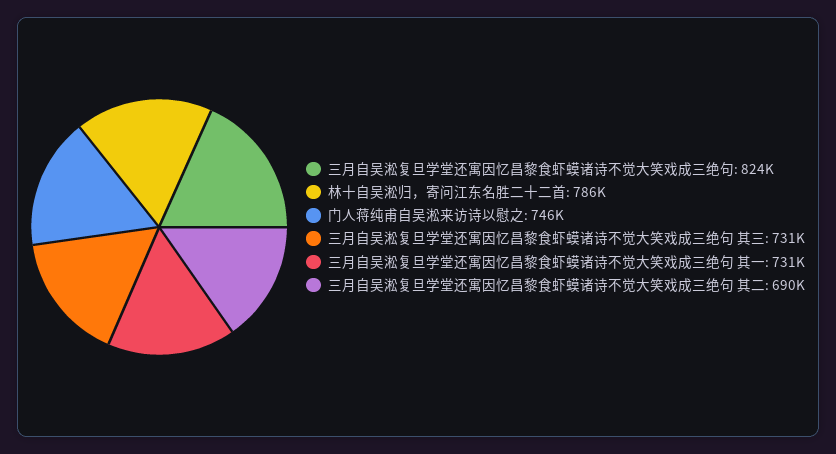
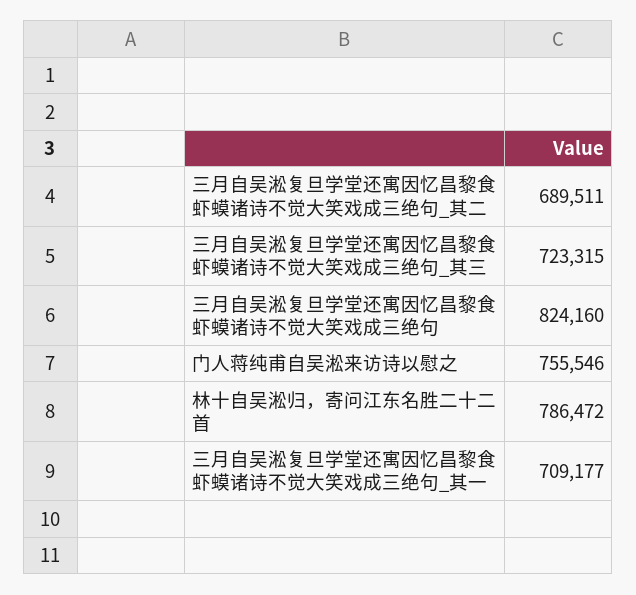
门人蒋纯甫自吴淞来访诗以慰之: 746000 -> 755546
三月自吴淞复旦学堂还寓因忆昌黎食虾蟆诸诗不觉大笑戏成三绝句 其三: 731000 -> 723315
三月自吴淞复旦学堂还寓因忆昌黎食虾蟆诸诗不觉大笑戏成三绝句 其一: 731000 -> 709177

